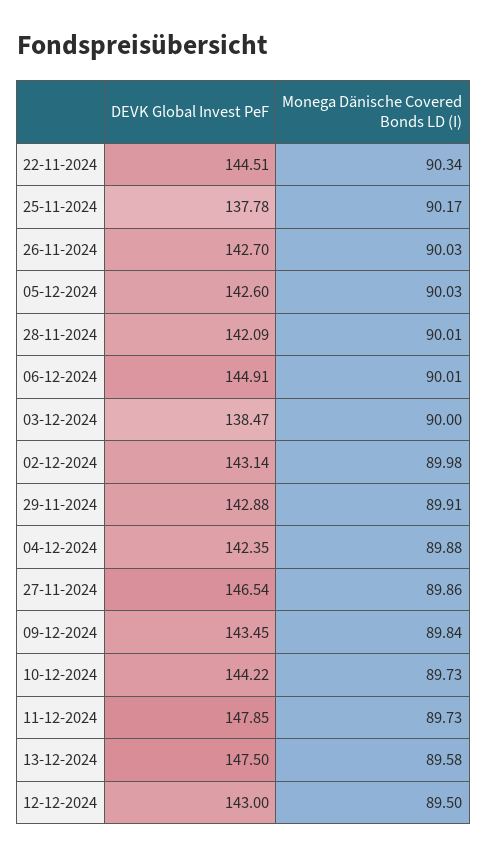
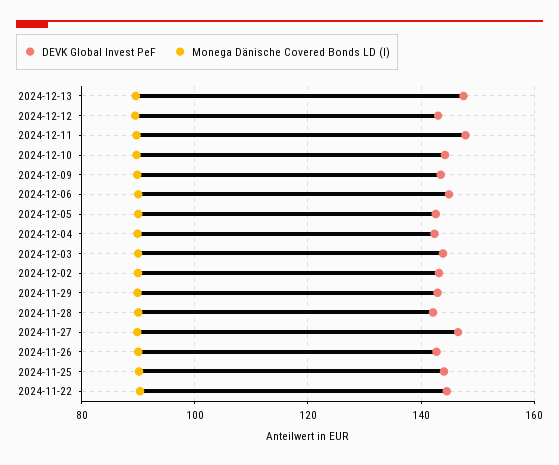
DEVK Global Invest PeF, 25-11-2024: 137.78 -> 144
DEVK Global Invest PeF, 03-12-2024: 138.47 -> 144

